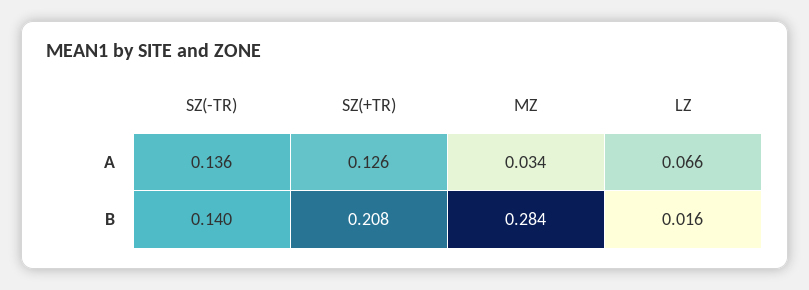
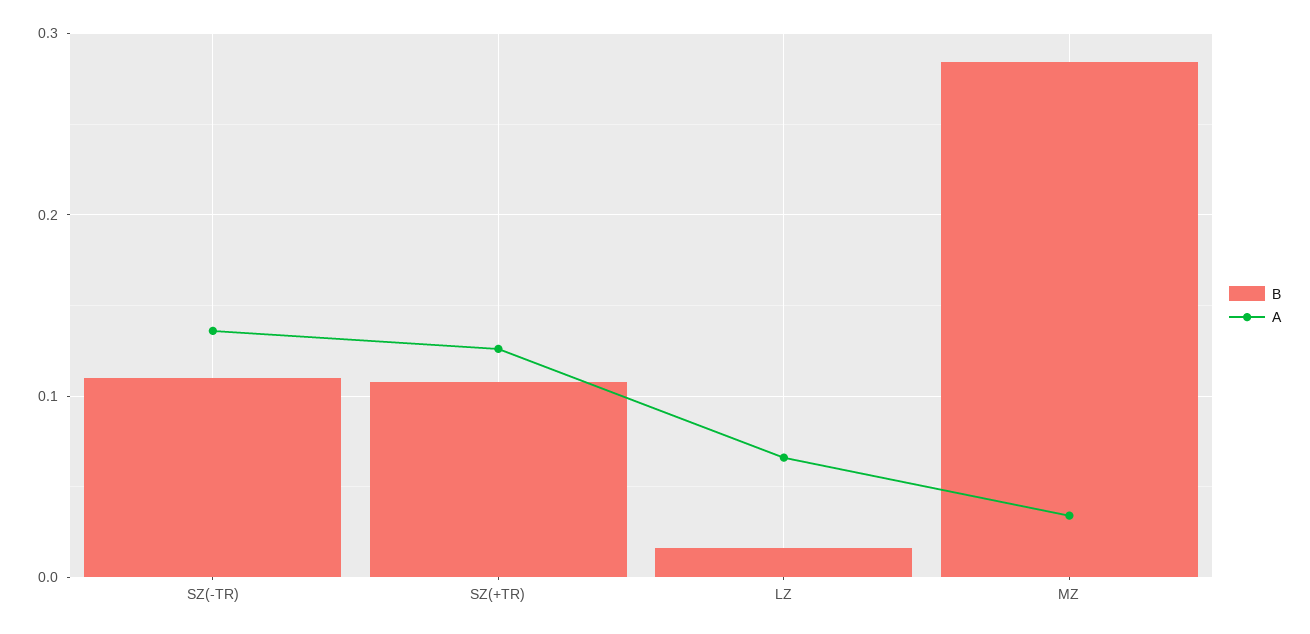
B, SZ(-TR): 0.14 -> 0.11
B, SZ(+TR): 0.208 -> 0.11

